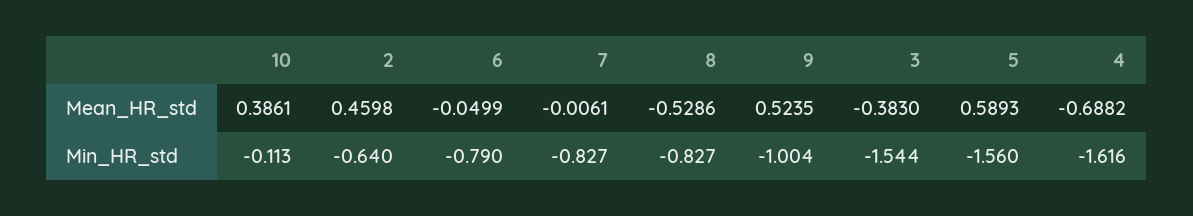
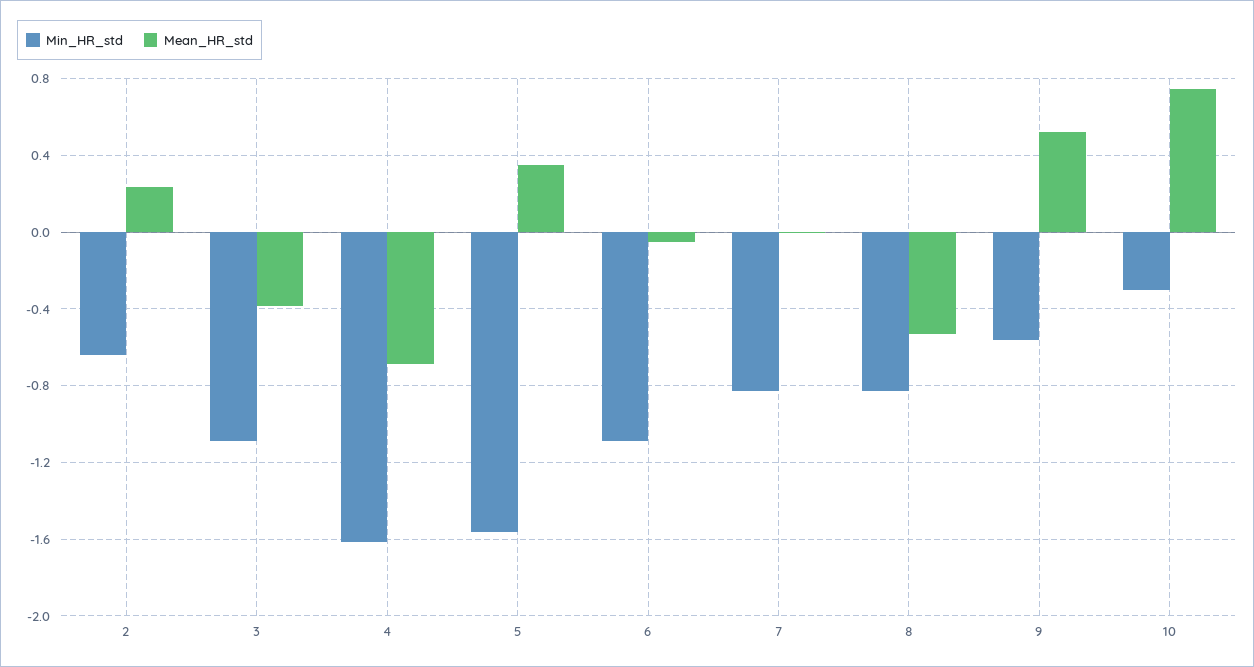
Mean_HR_std, 10: 0.3861 -> 0.75
Mean_HR_std, 2: 0.4598 -> 0.25
Mean_HR_std, 5: 0.5893 -> 0.35
Min_HR_std, 10: -0.113 -> -0.3
Min_HR_std, 6: -0.79 -> -1.1
Min_HR_std, 9: -1.004 -> -0.55
Min_HR_std, 3: -1.544 -> -1.1

